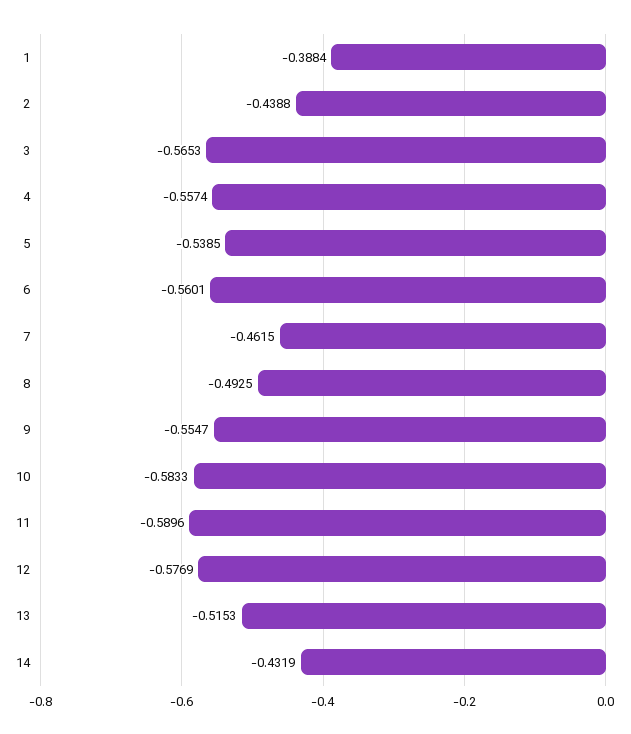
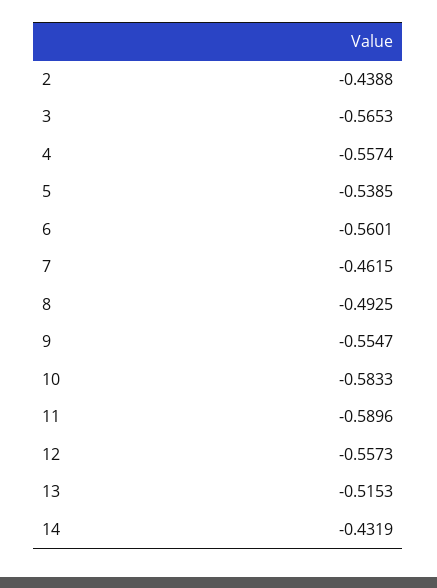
1: -0.3884 -> none
12: -0.5769 -> -0.5573

